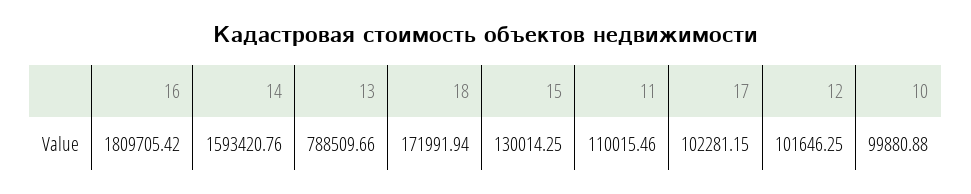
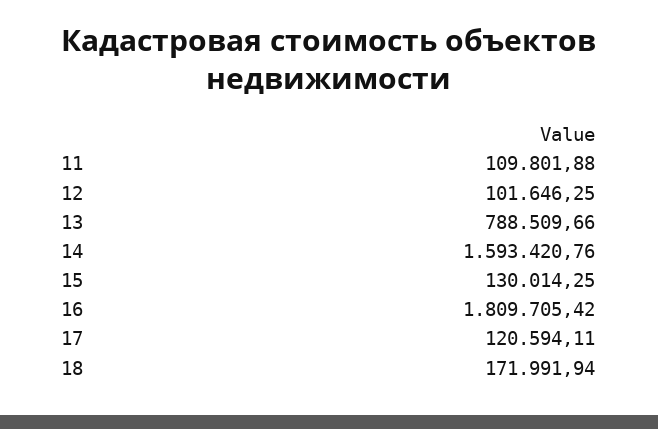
11: 110015.46 -> 109801.88
17: 102281.15 -> 120594.11
10: 99880.88 -> none

